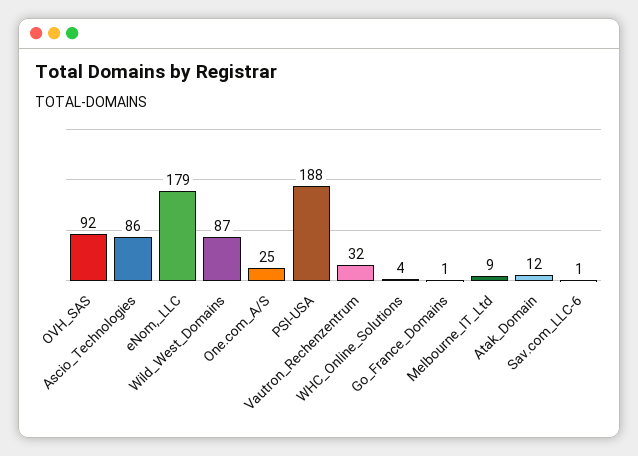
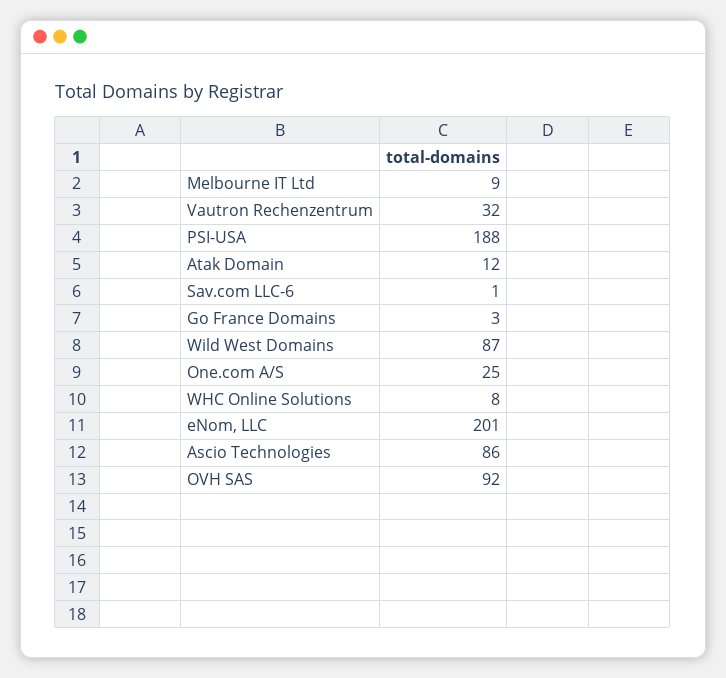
eNom,_LLC: 179 -> 201
WHC_Online_Solutions: 4 -> 8
Go_France_Domains: 1 -> 3

